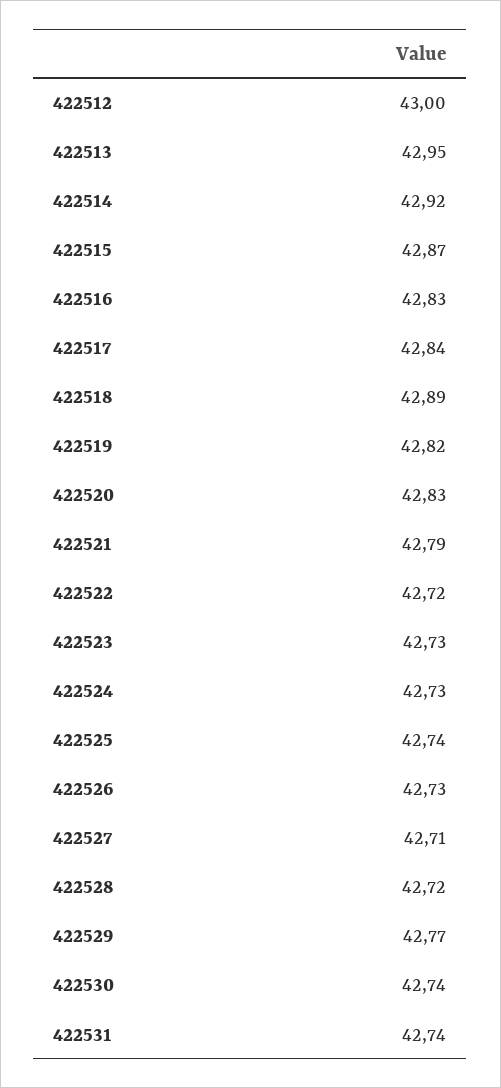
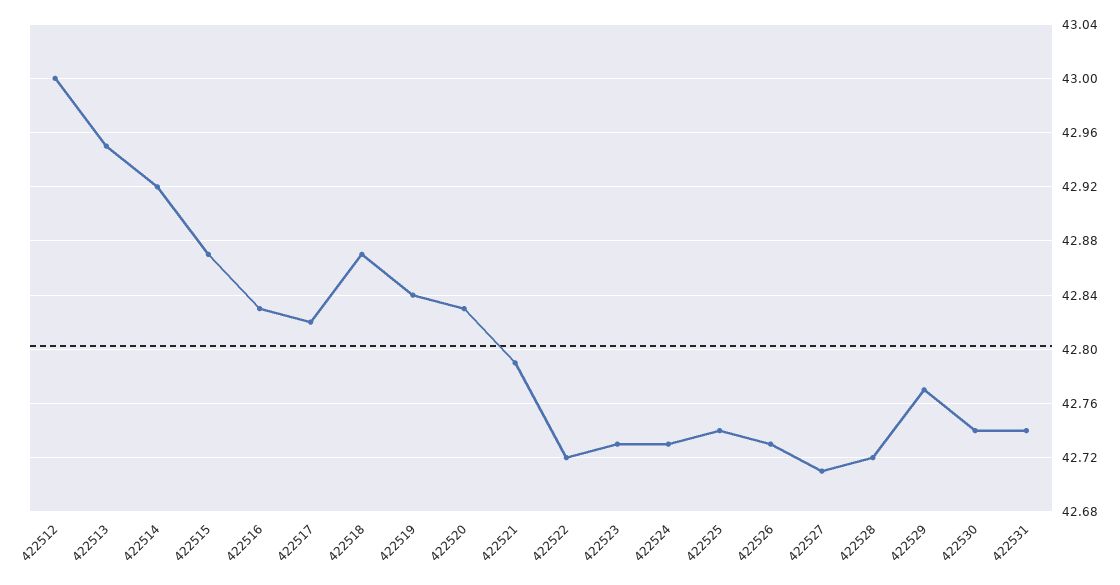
422517: 42.84 -> 42.82
422518: 42.89 -> 42.87
422519: 42.82 -> 42.84

